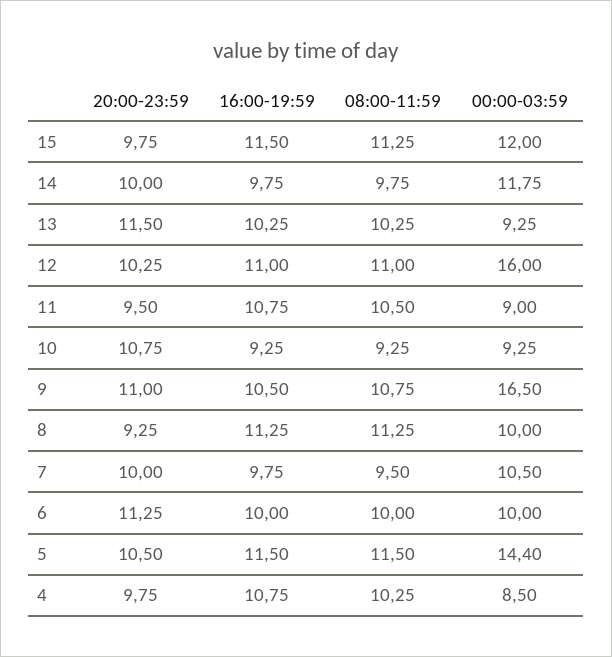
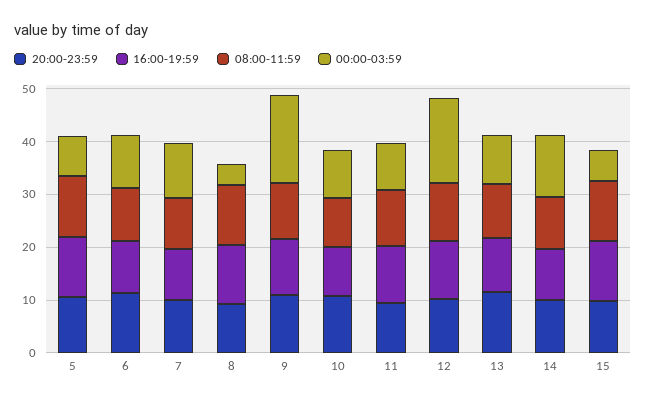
00:00-03:59, 15: 12 -> 6
00:00-03:59, 8: 10 -> 4
00:00-03:59, 5: 14.4 -> 8
20:00-23:59, 4: 9.75 -> none
16:00-19:59, 4: 10.75 -> none
08:00-11:59, 4: 10.25 -> none
00:00-03:59, 4: 8.5 -> none

